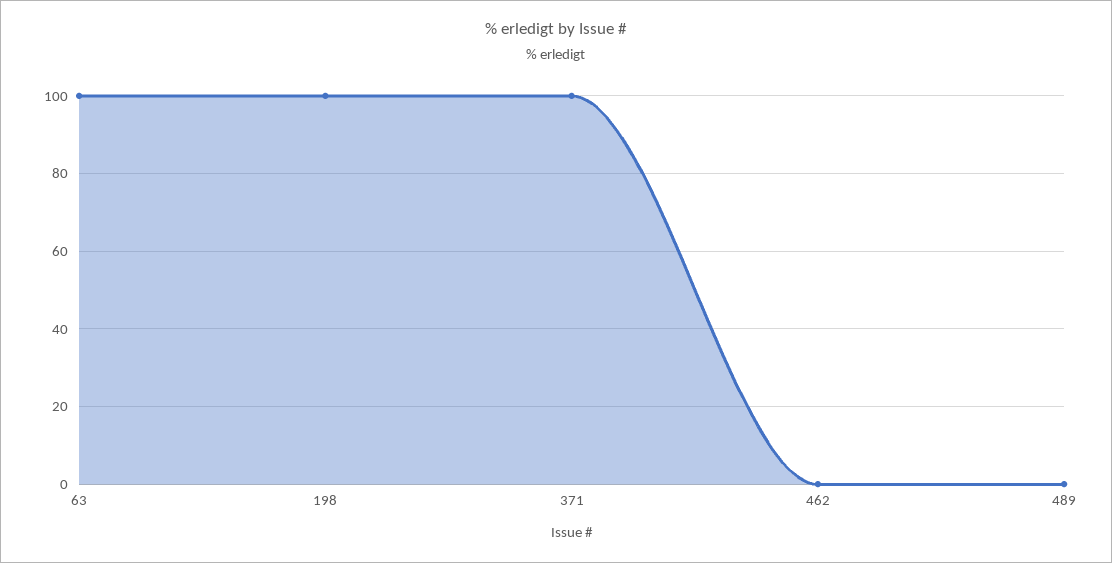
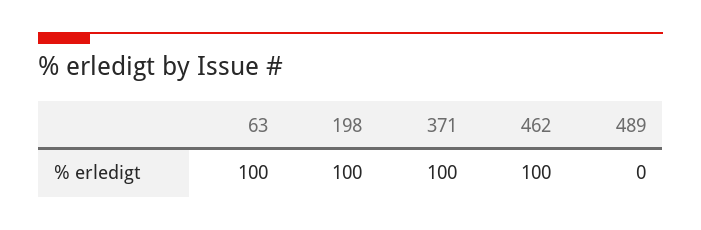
462: 0 -> 100

